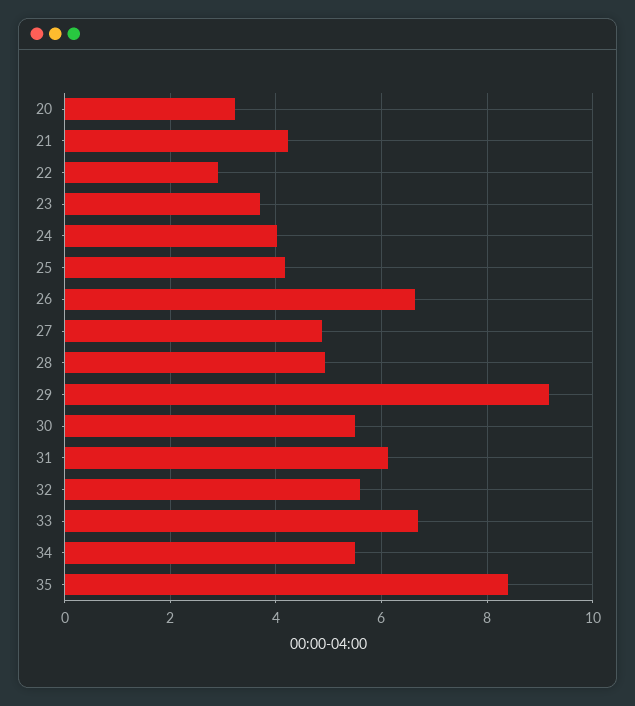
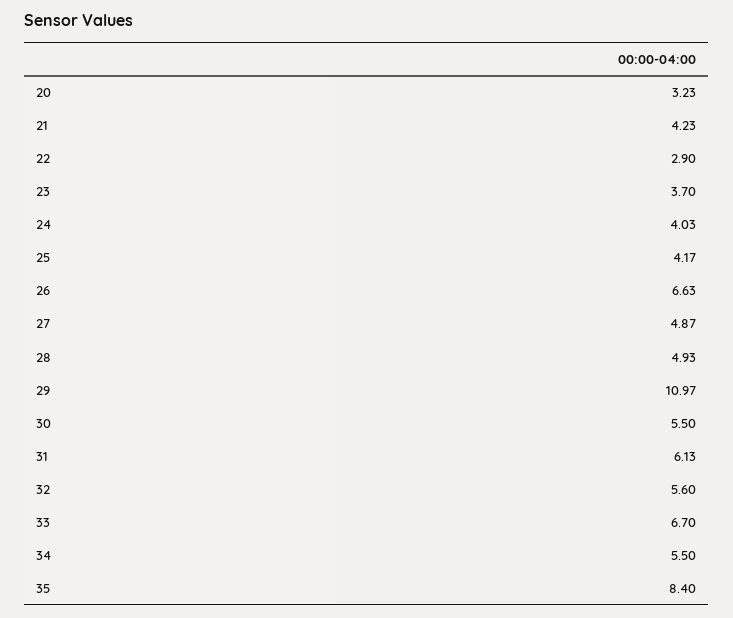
29: 9.2 -> 10.97

